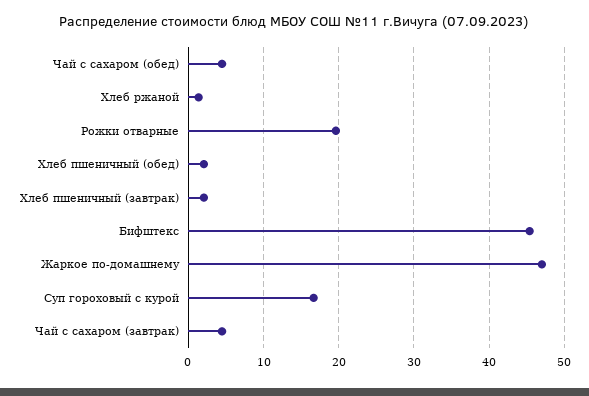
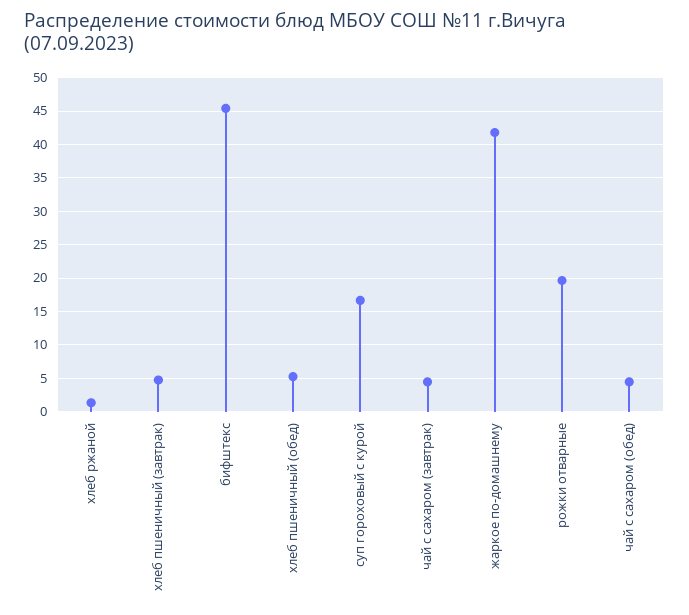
Хлеб пшеничный (обед): 2 -> 5
Хлеб пшеничный (завтрак): 2 -> 5
Жаркое по-домашнему: 47 -> 42

